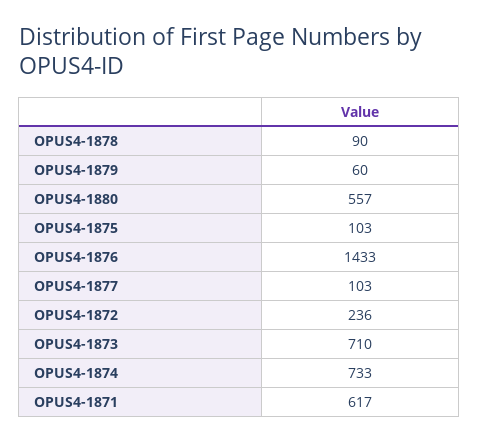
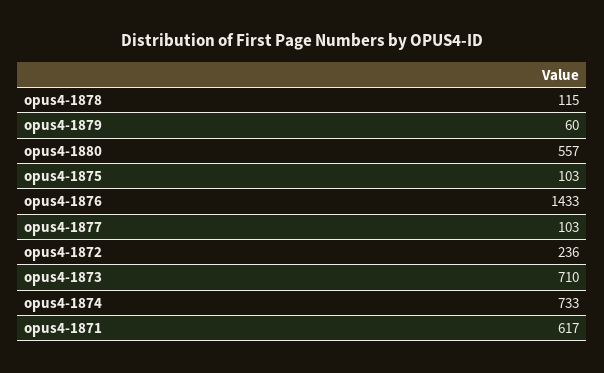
OPUS4-1878: 90 -> 115

